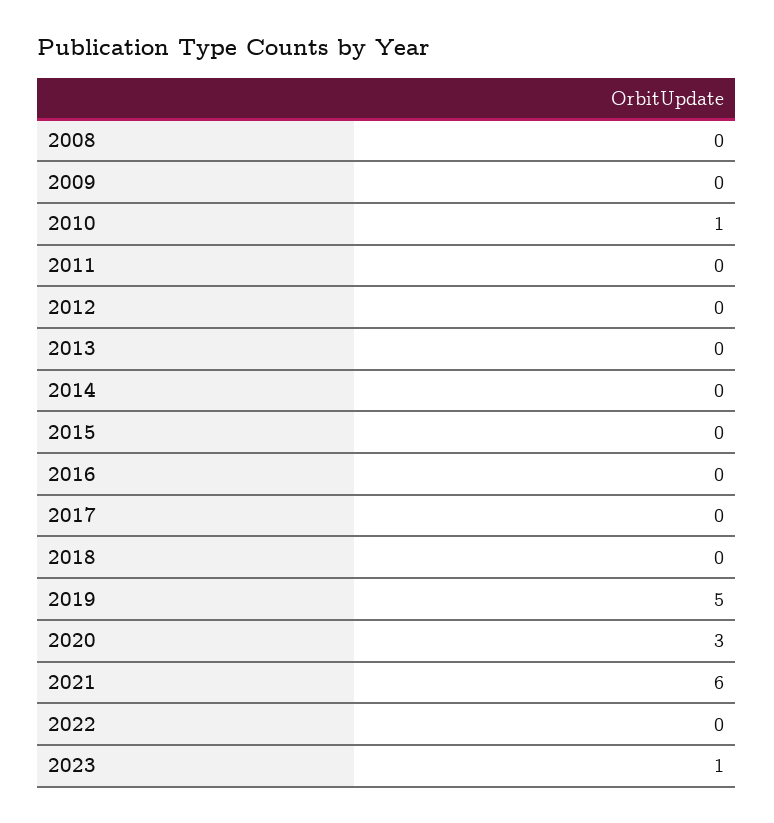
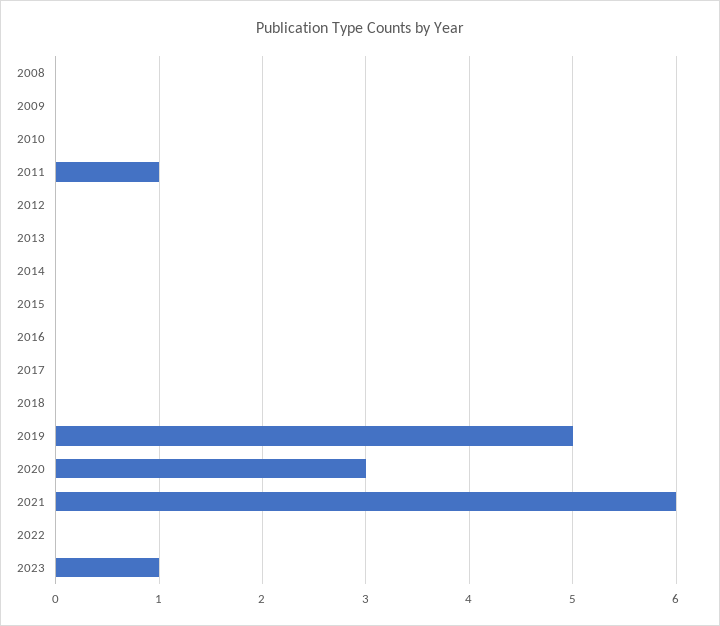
2010: 1 -> 0
2011: 0 -> 1

